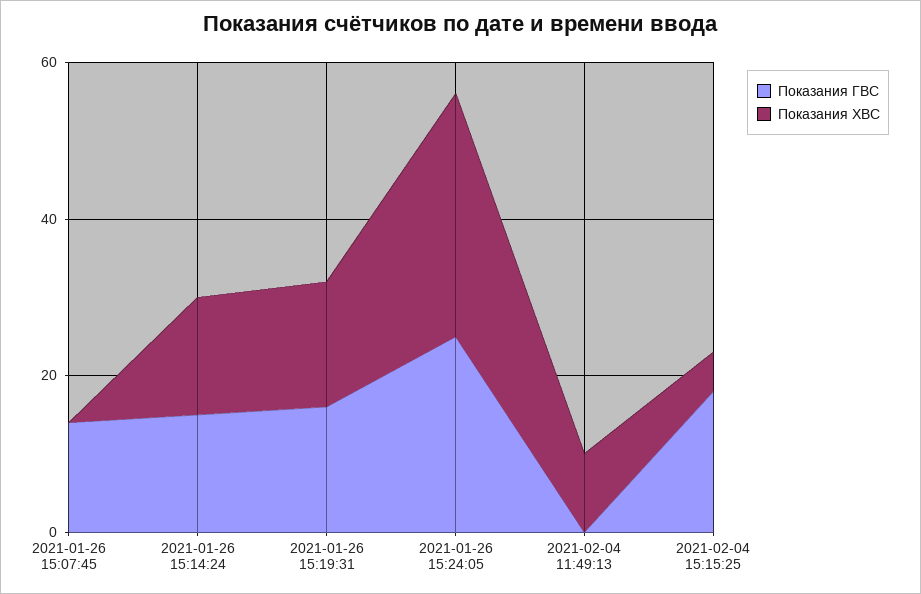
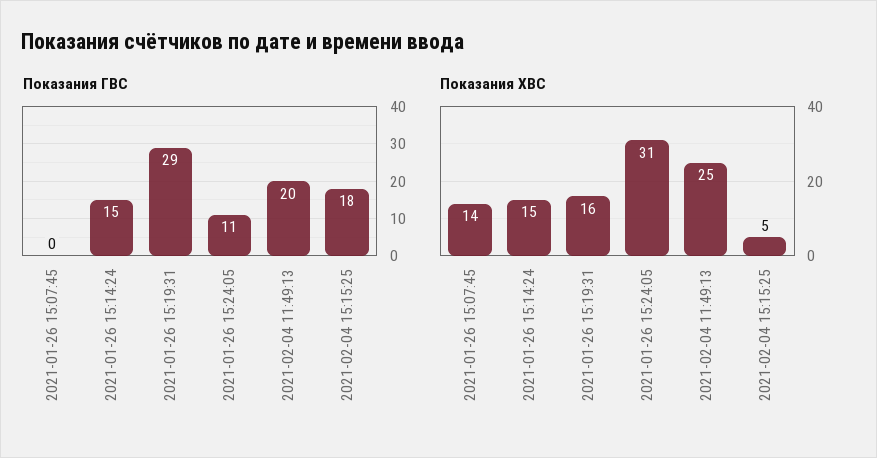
Показания ГВС, 2021-01-26 15:07:45: 15 -> 0
Показания ХВС, 2021-01-26 15:07:45: 0 -> 14
Показания ГВС, 2021-01-26 15:19:31: 15 -> 29
Показания ГВС, 2021-01-26 15:24:05: 25 -> 11
Показания ГВС, 2021-02-04 11:49:13: 0 -> 20
Показания ХВС, 2021-02-04 11:49:13: 10 -> 25

